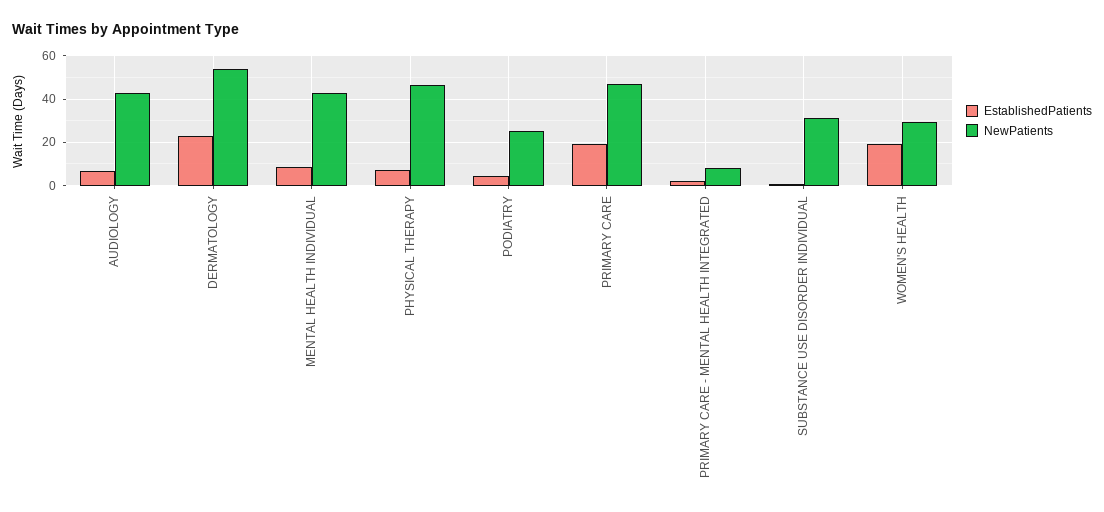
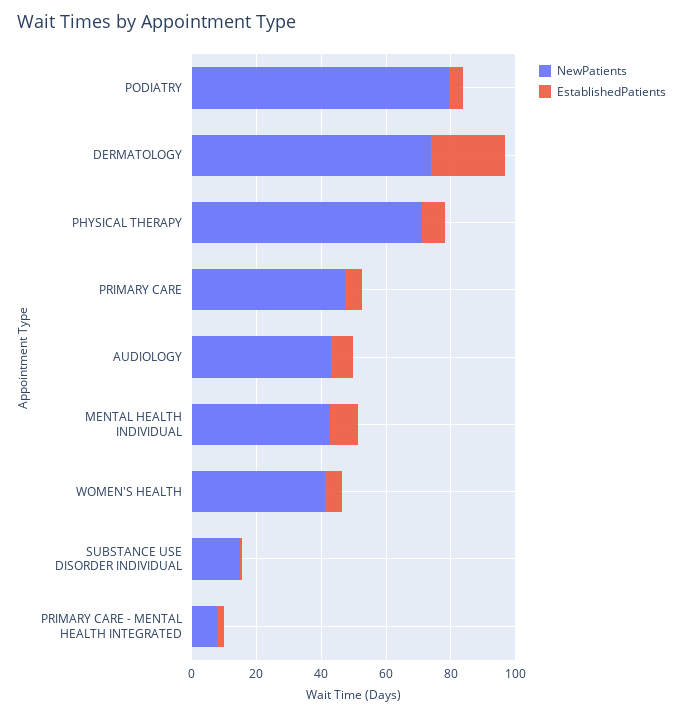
NewPatients, DERMATOLOGY: 55 -> 75
NewPatients, PHYSICAL THERAPY: 45 -> 70
NewPatients, PODIATRY: 25 -> 80
EstablishedPatients, PRIMARY CARE: 20 -> 5
NewPatients, SUBSTANCE USE DISORDER INDIVIDUAL: 30 -> 15
EstablishedPatients, WOMEN'S HEALTH: 20 -> 5
NewPatients, WOMEN'S HEALTH: 30 -> 40

